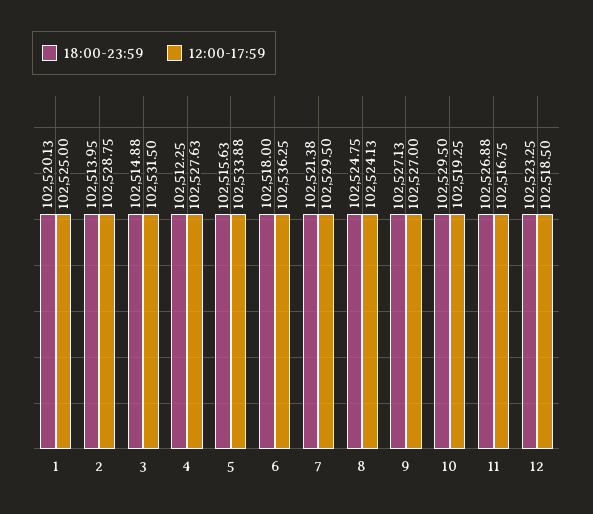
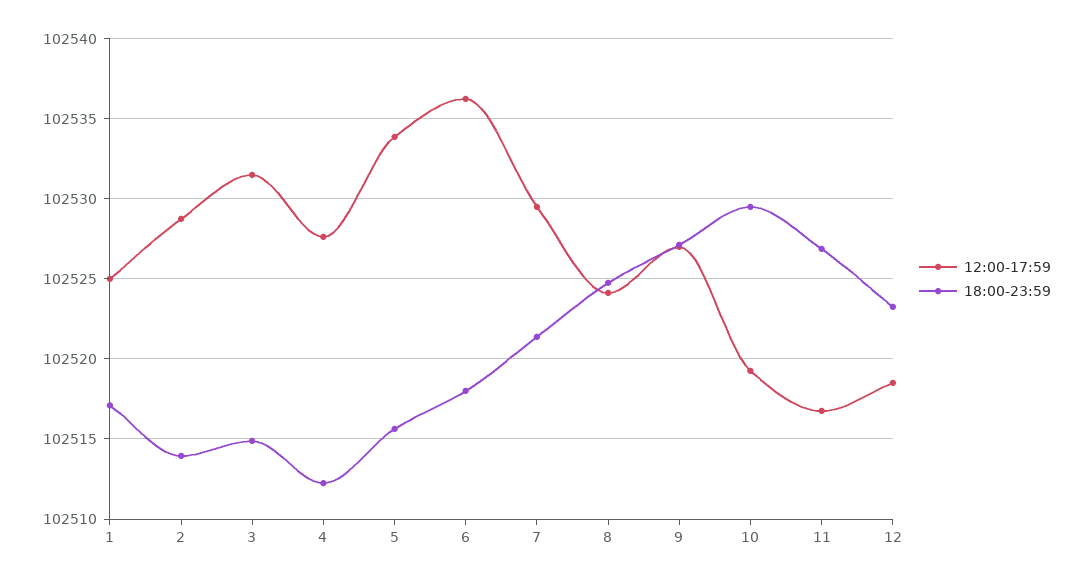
18:00-23:59, 1: 102520.13 -> 102517

